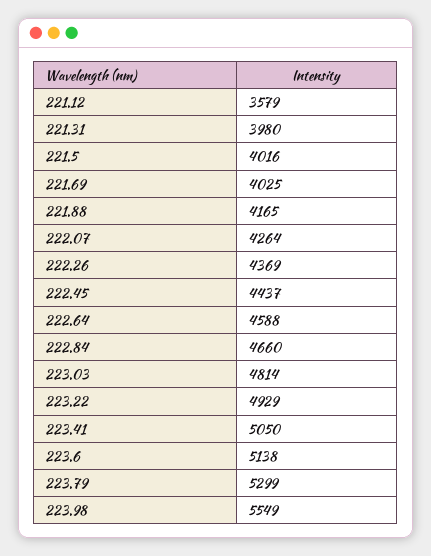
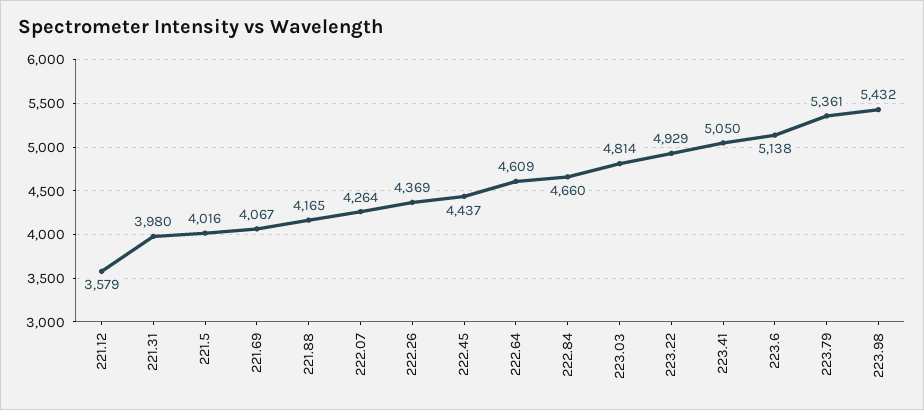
221.69: 4025 -> 4067
222.64: 4588 -> 4609
223.79: 5299 -> 5361
223.98: 5549 -> 5432

